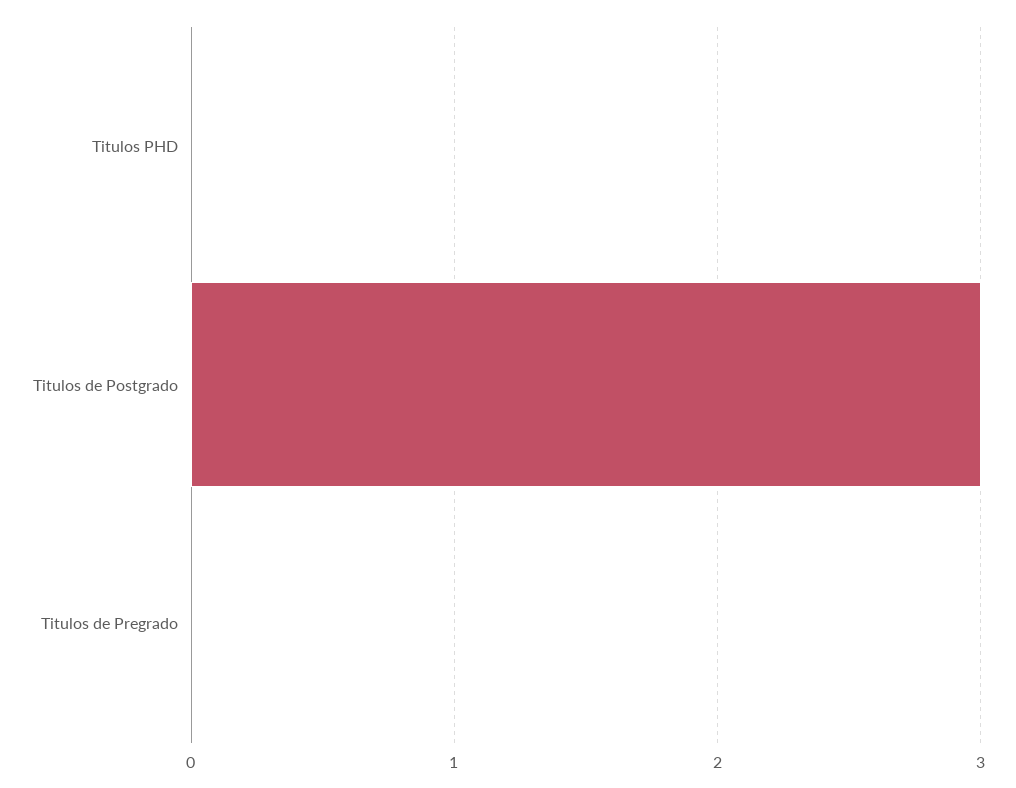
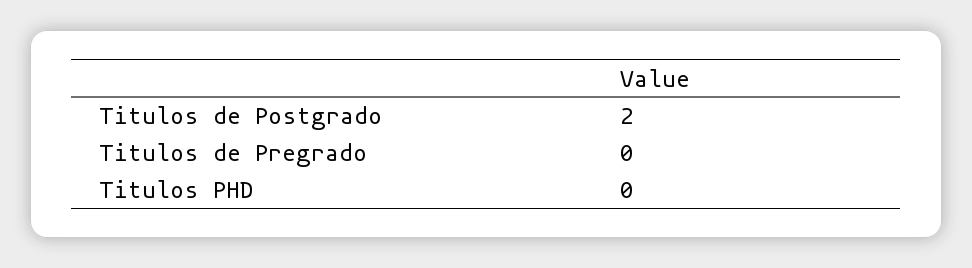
Titulos de Postgrado: 3 -> 2

